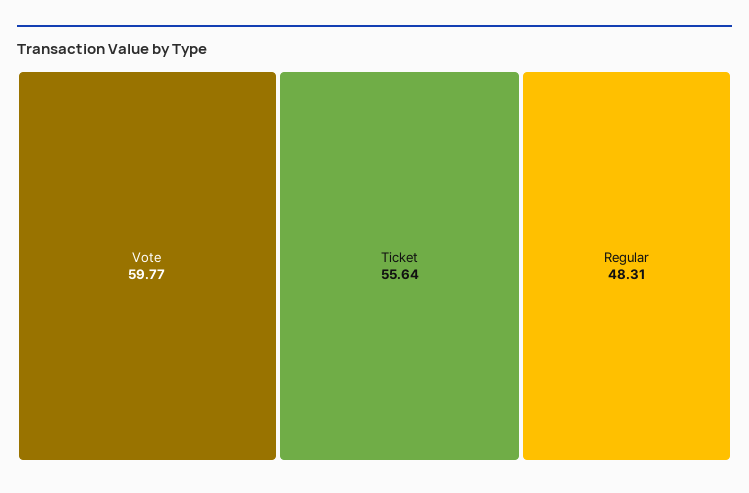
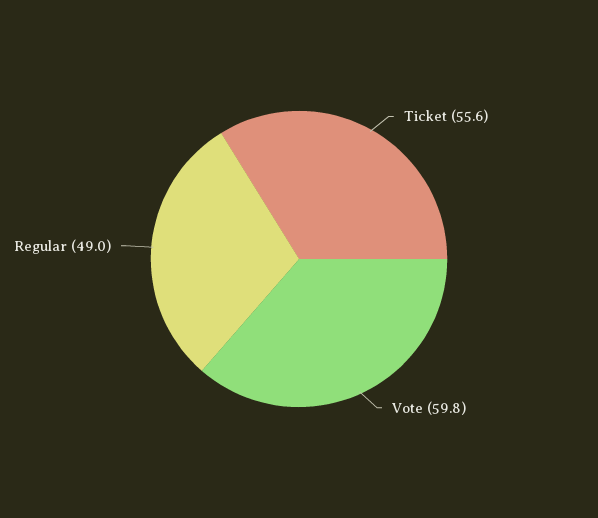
Regular: 48.31 -> 49

